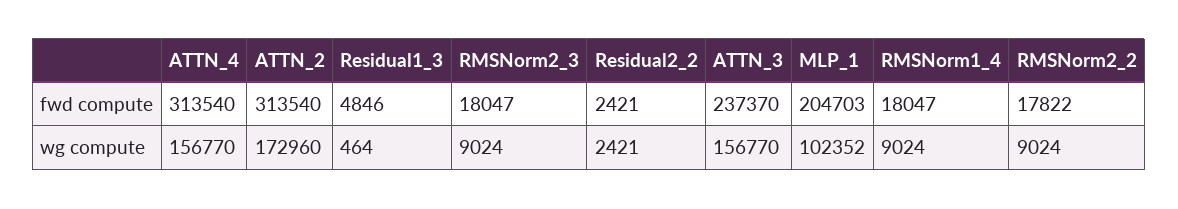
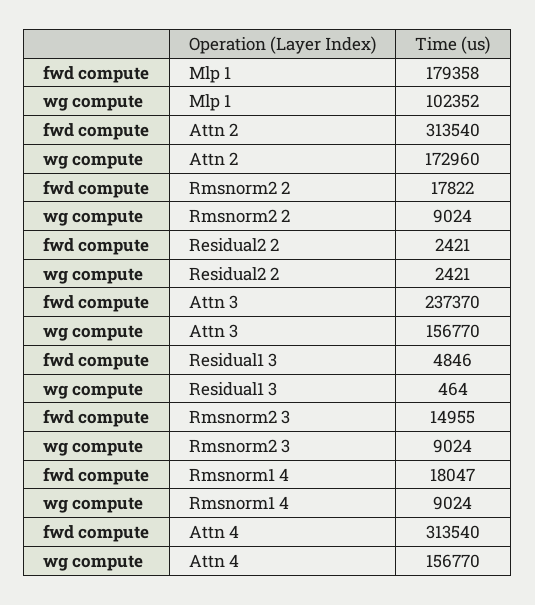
RMSNorm2_3, fwd compute: 18047 -> 14955
MLP_1, fwd compute: 204703 -> 179358

